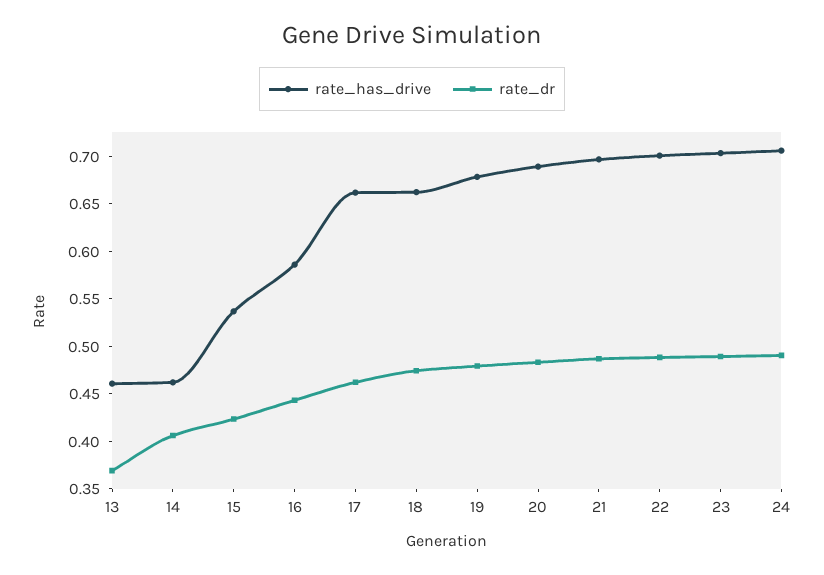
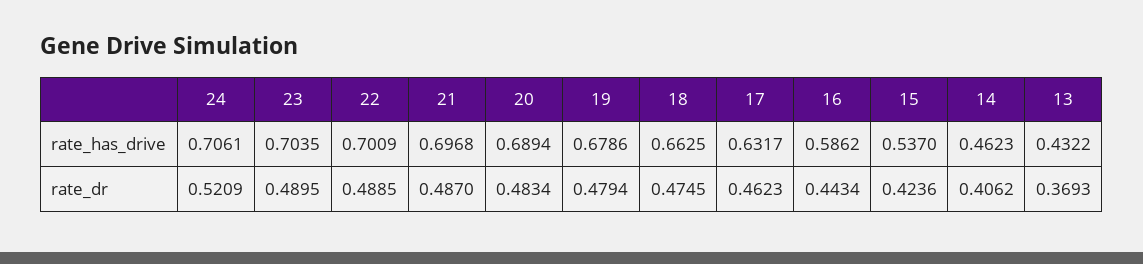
rate_has_drive, 13: 0.46 -> 0.4322
rate_has_drive, 17: 0.66 -> 0.6317
rate_dr, 24: 0.49 -> 0.5209

